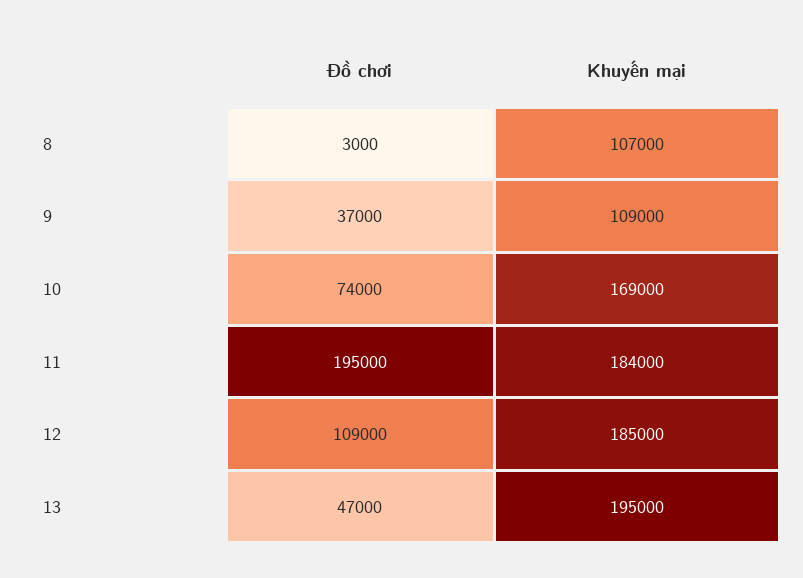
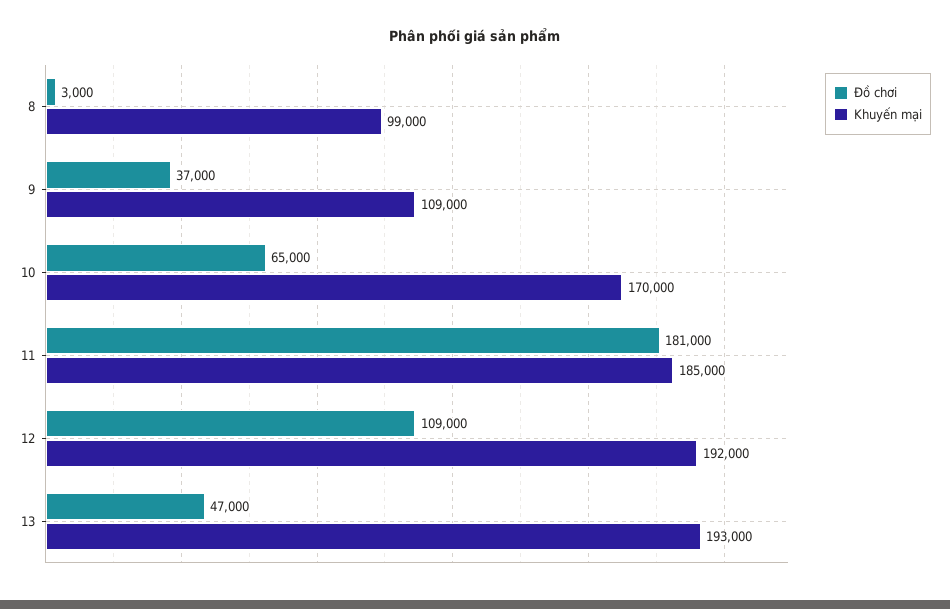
Khuyến mại, 8: 107000 -> 99000
Đồ chơi, 10: 74000 -> 65000
Khuyến mại, 10: 169000 -> 170000
Đồ chơi, 11: 195000 -> 181000
Khuyến mại, 11: 184000 -> 185000
Khuyến mại, 12: 185000 -> 192000
Khuyến mại, 13: 195000 -> 193000

